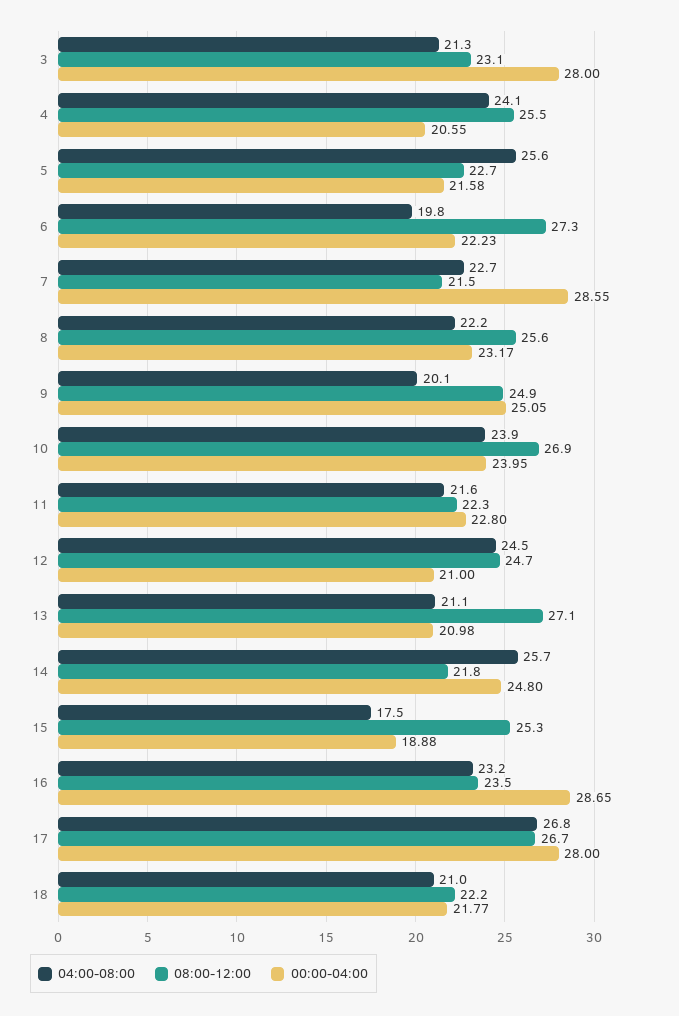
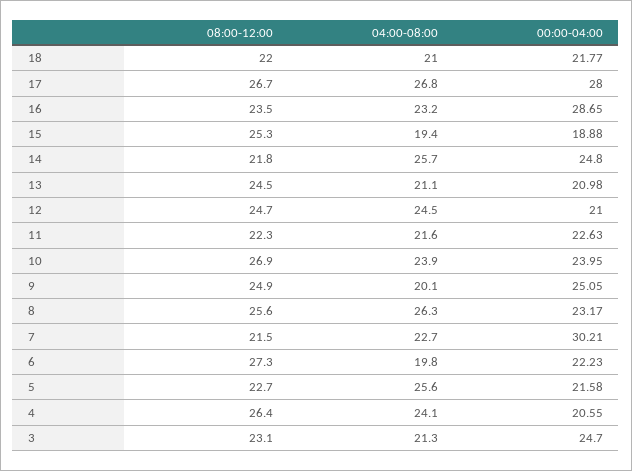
00:00-04:00, 3: 28 -> 24.7
08:00-12:00, 4: 25.5 -> 26.4
00:00-04:00, 7: 28.55 -> 30.21
04:00-08:00, 8: 22.2 -> 26.3
00:00-04:00, 11: 22.8 -> 22.63
08:00-12:00, 13: 27.1 -> 24.5
04:00-08:00, 15: 17.5 -> 19.4
08:00-12:00, 18: 22.2 -> 22

